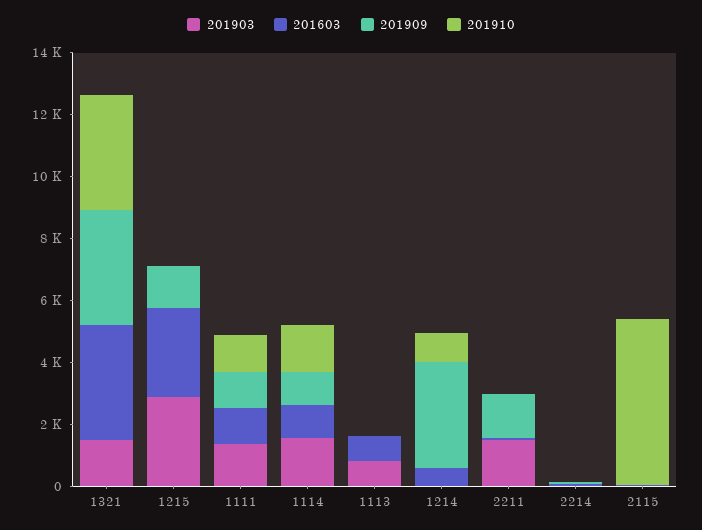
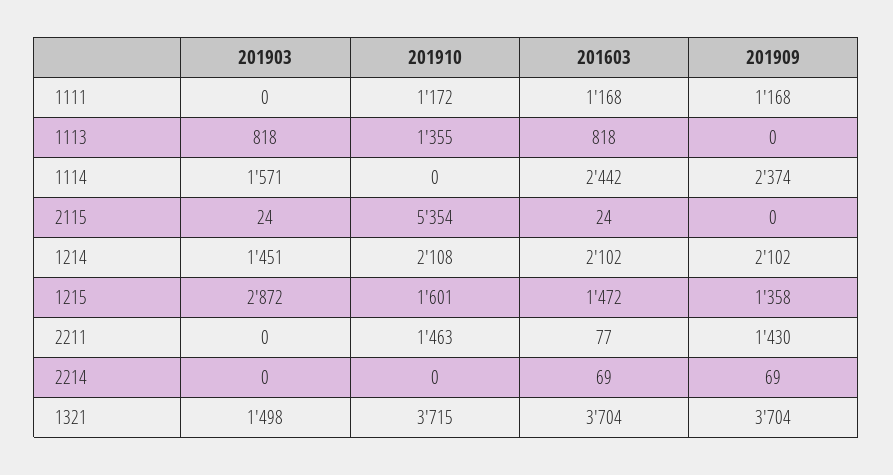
201603, 1215: 3000 -> 1472
201910, 1215: 0 -> 1601
201903, 1111: 1500 -> 0
201603, 1114: 1000 -> 2442
201909, 1114: 1000 -> 2374
201910, 1114: 1500 -> 0
201910, 1113: 0 -> 1355
201903, 1214: 0 -> 1451
201603, 1214: 500 -> 2102
201909, 1214: 3500 -> 2102
201910, 1214: 1000 -> 2108
201903, 2211: 1500 -> 0
201910, 2211: 0 -> 1463

